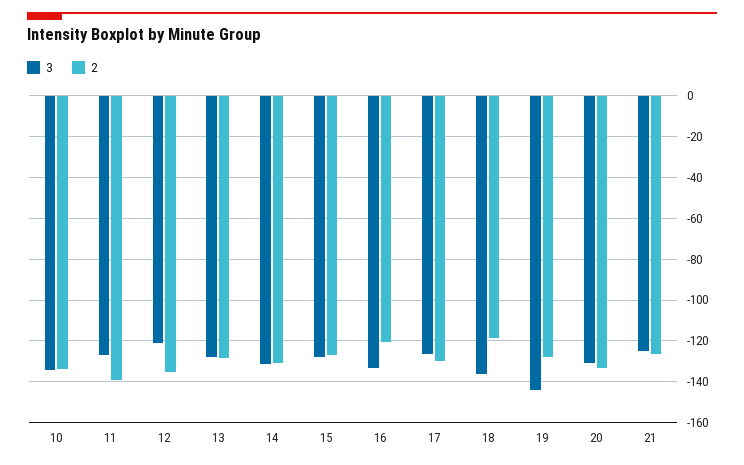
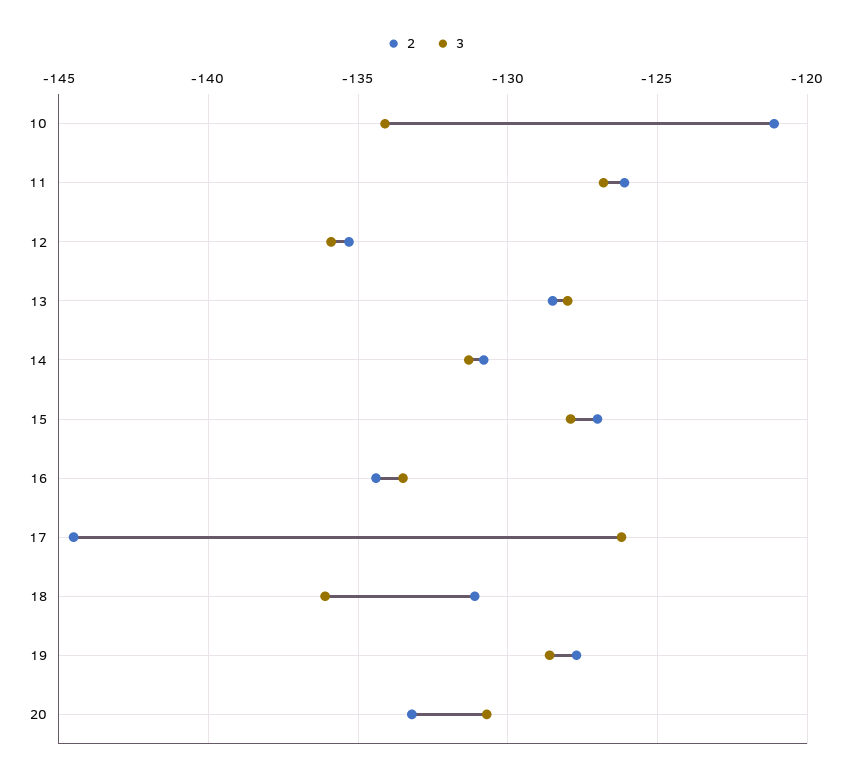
2, 10: -135 -> -121
2, 11: -140 -> -126
3, 12: -120 -> -136
2, 16: -120 -> -134.5
2, 17: -130 -> -144.5
2, 18: -120 -> -131
3, 19: -145 -> -128.5
3, 21: -125 -> none
2, 21: -125 -> none

